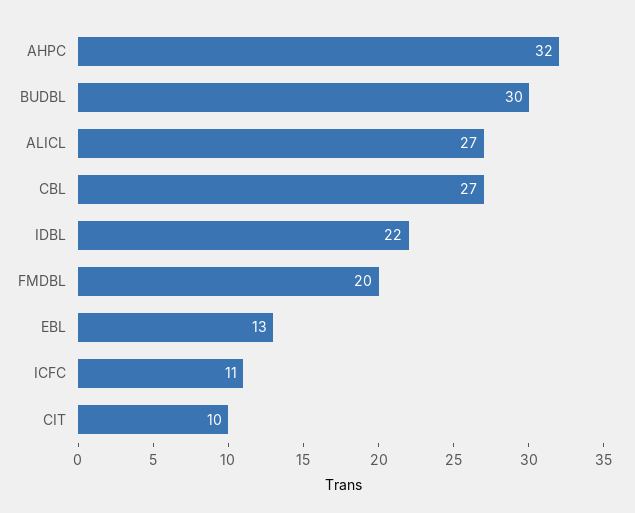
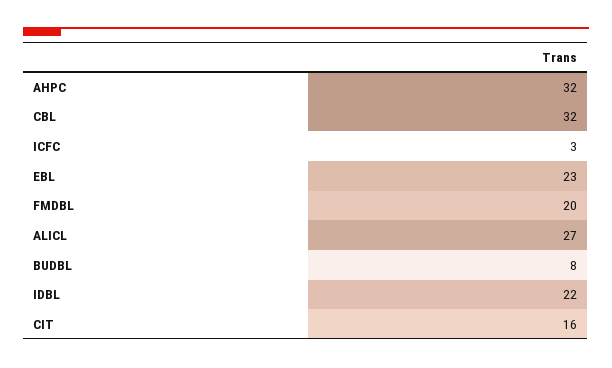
BUDBL: 30 -> 8
CBL: 27 -> 32
EBL: 13 -> 23
ICFC: 11 -> 3
CIT: 10 -> 16

